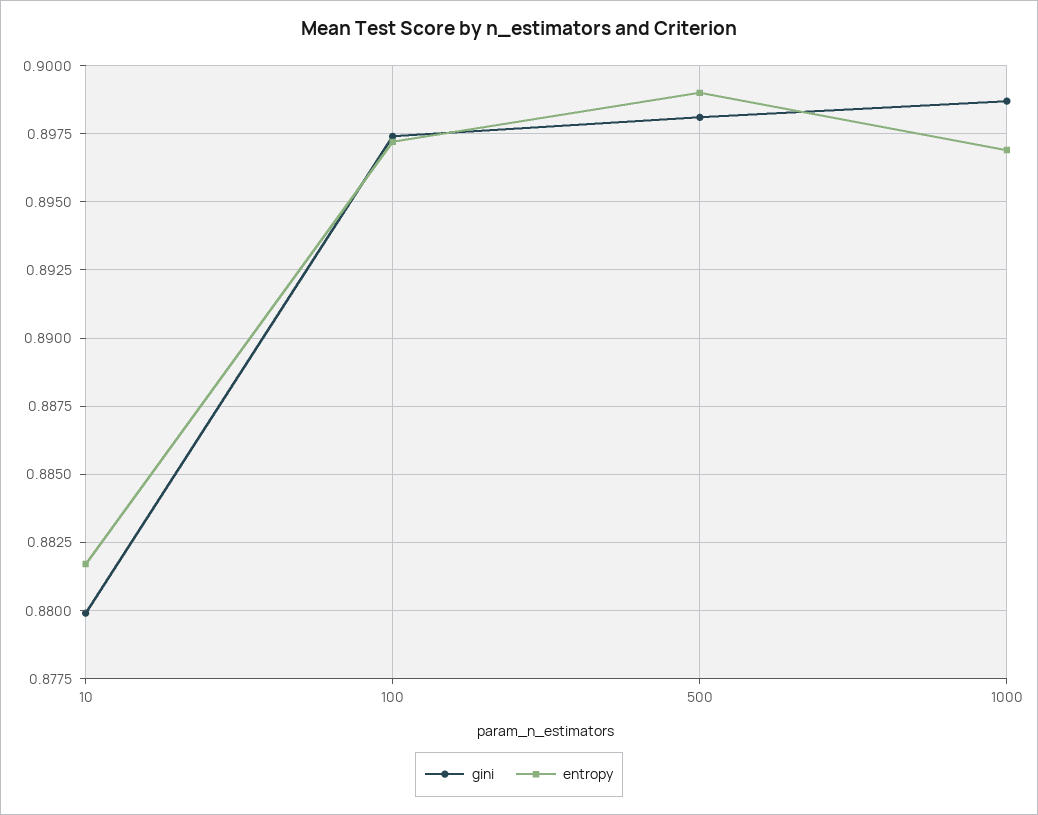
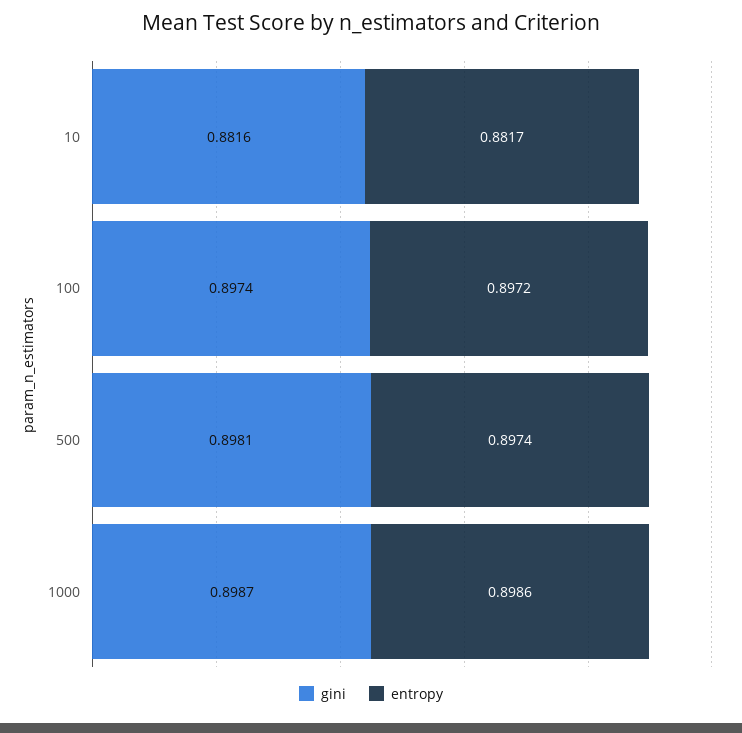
gini, 10: 0.88 -> 0.8816
entropy, 500: 0.899 -> 0.8974
entropy, 1000: 0.897 -> 0.8986

